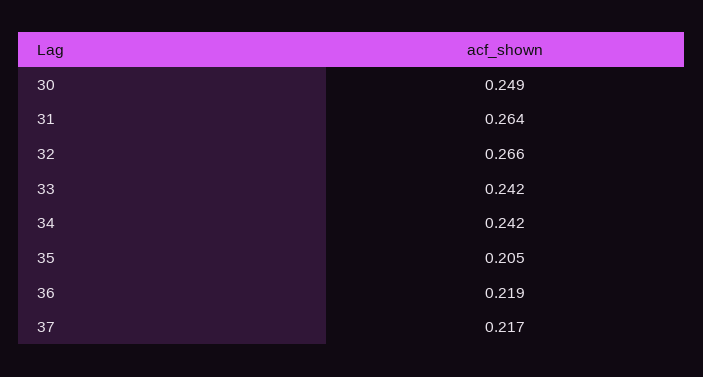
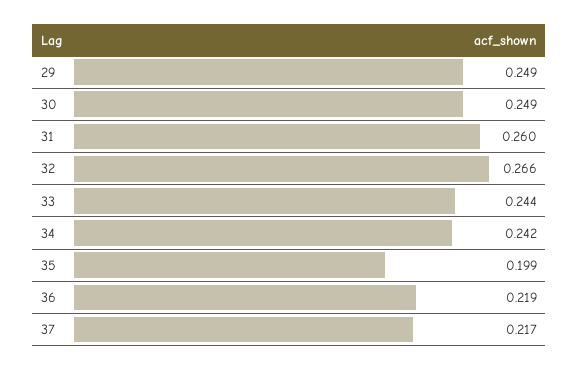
31: 0.264 -> 0.26
33: 0.242 -> 0.244
35: 0.205 -> 0.199
29: none -> 0.249

